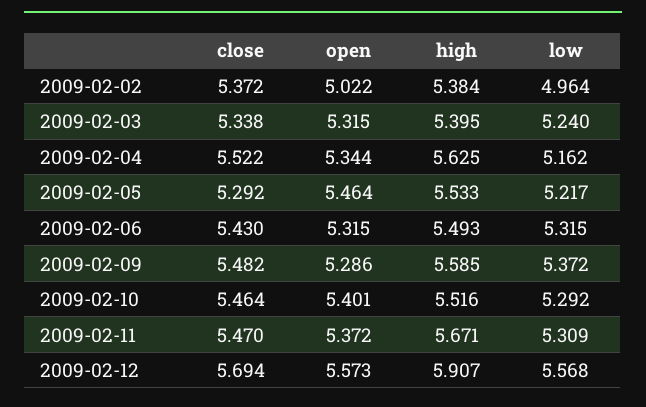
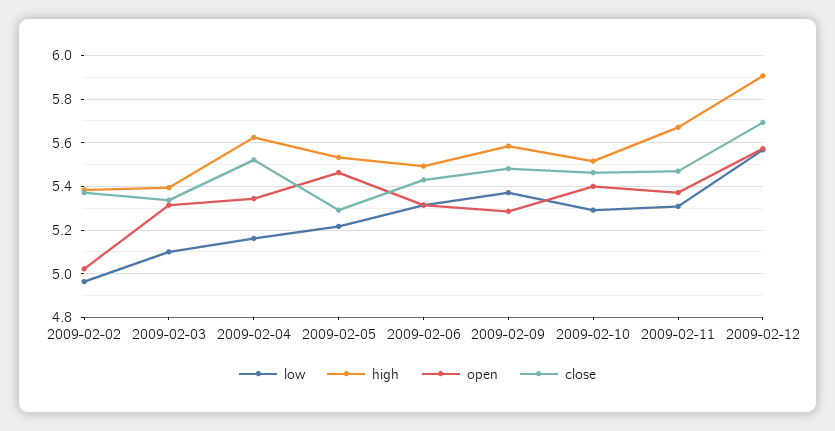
low, 2009-02-03: 5.24 -> 5.1

